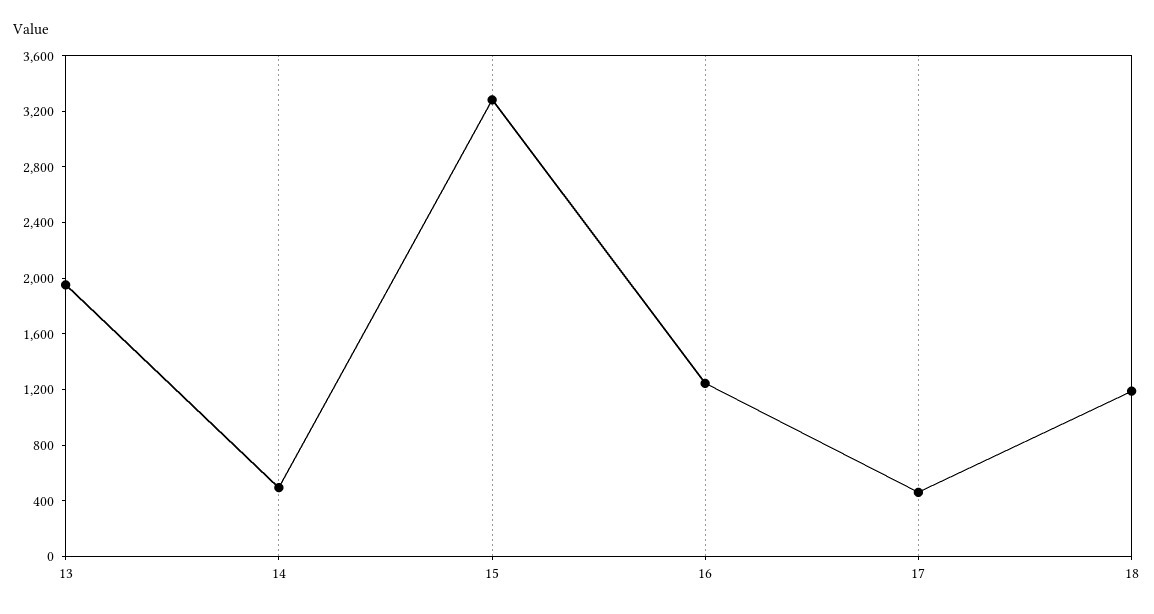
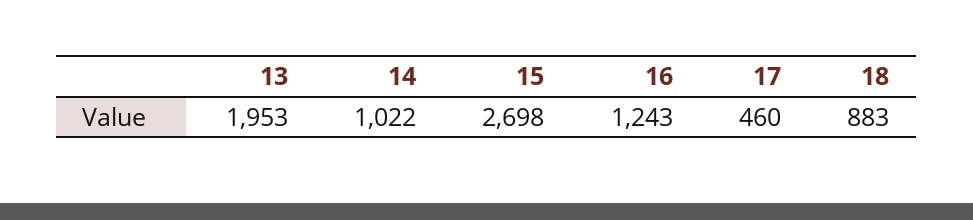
14: 500 -> 1022
15: 3300 -> 2698
18: 1200 -> 883

